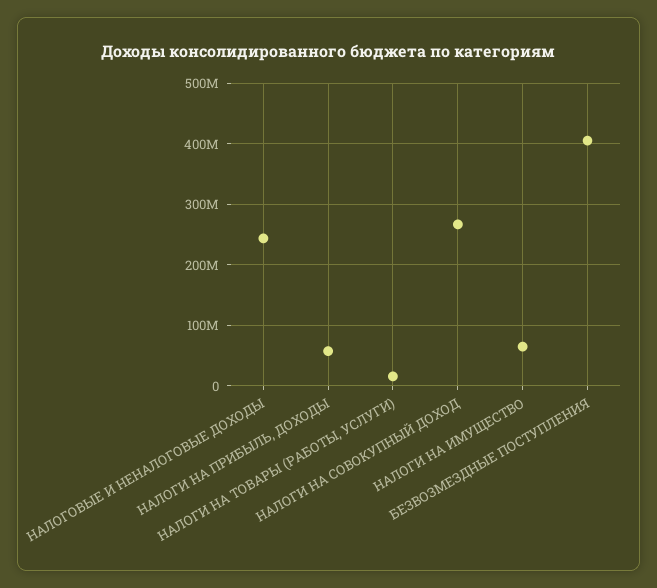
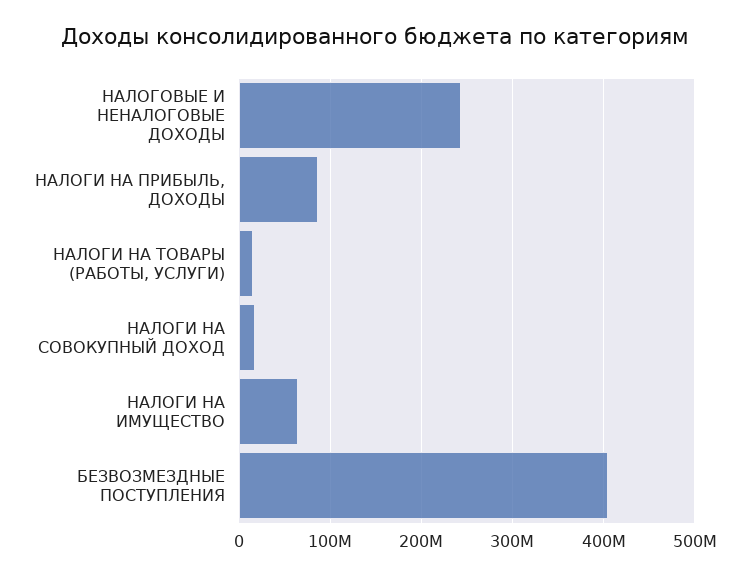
НАЛОГИ НА ПРИБЫЛЬ, ДОХОДЫ: 60000000 -> 90000000
НАЛОГИ НА СОВОКУПНЫЙ ДОХОД: 270000000 -> 20000000

